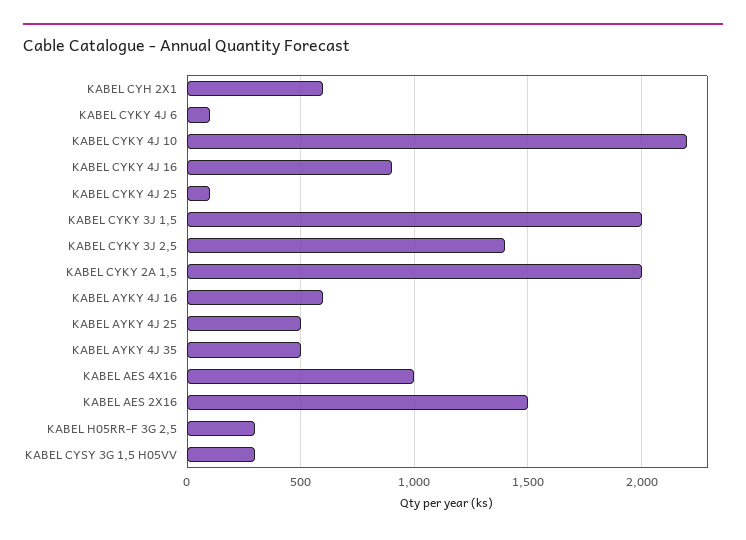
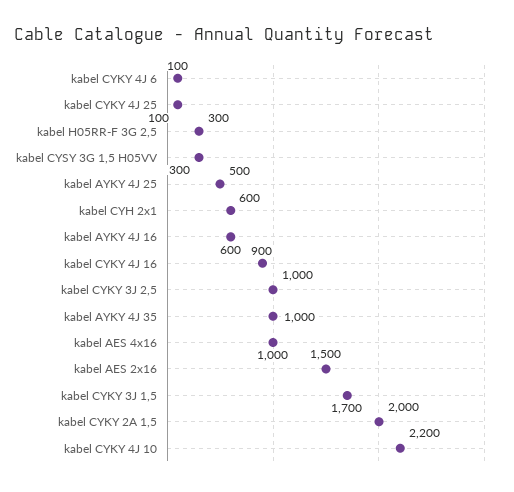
KABEL CYKY 3J 1,5: 2000 -> 1700
KABEL CYKY 3J 2,5: 1400 -> 1000
KABEL AYKY 4J 35: 500 -> 1000

